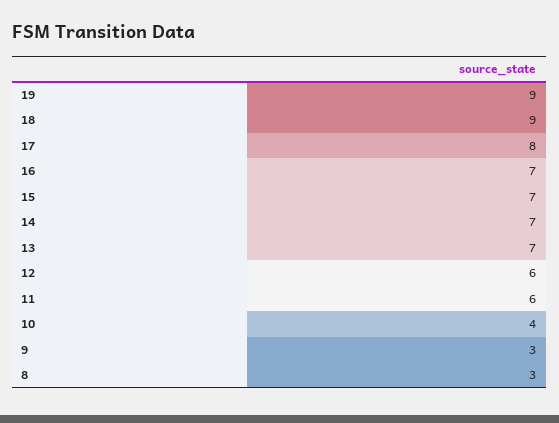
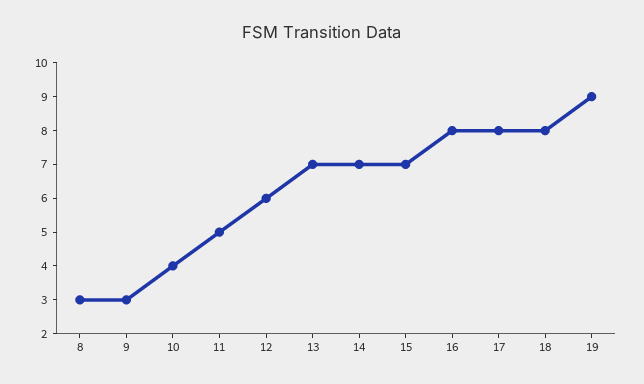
18: 9 -> 8
16: 7 -> 8
11: 6 -> 5

